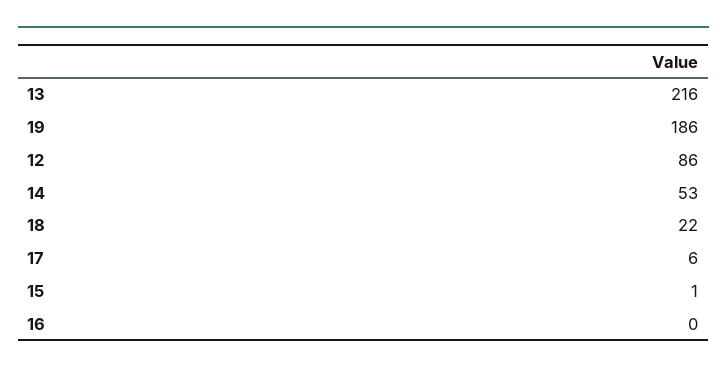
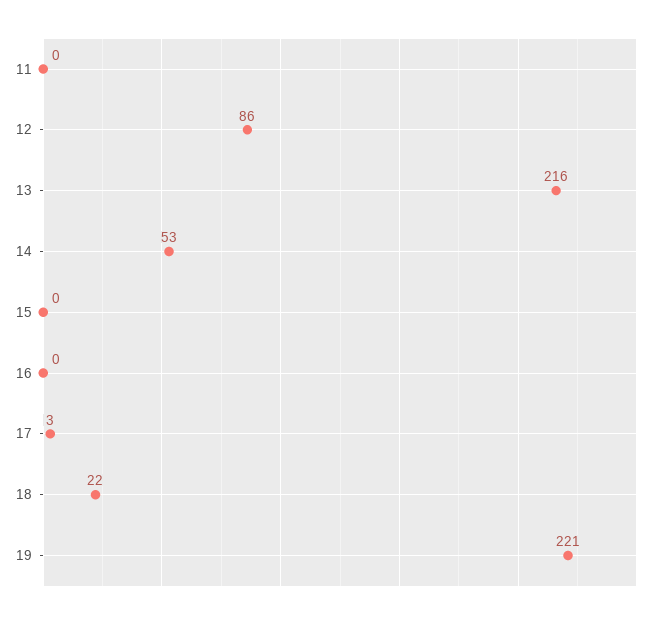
19: 186 -> 221
17: 6 -> 3
15: 1 -> 0
11: none -> 0

